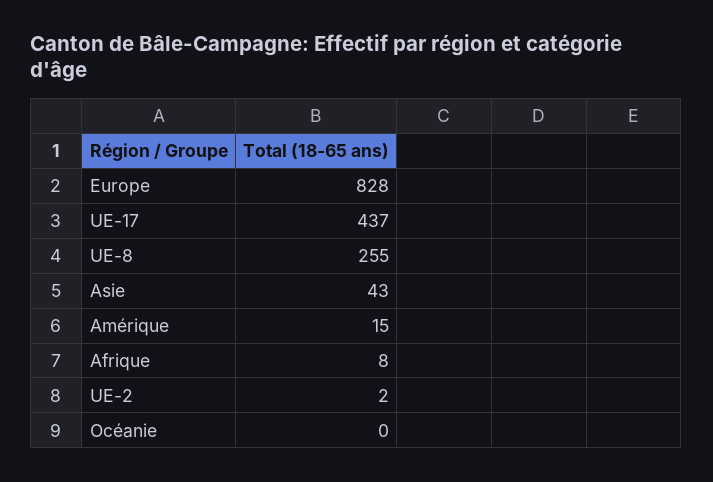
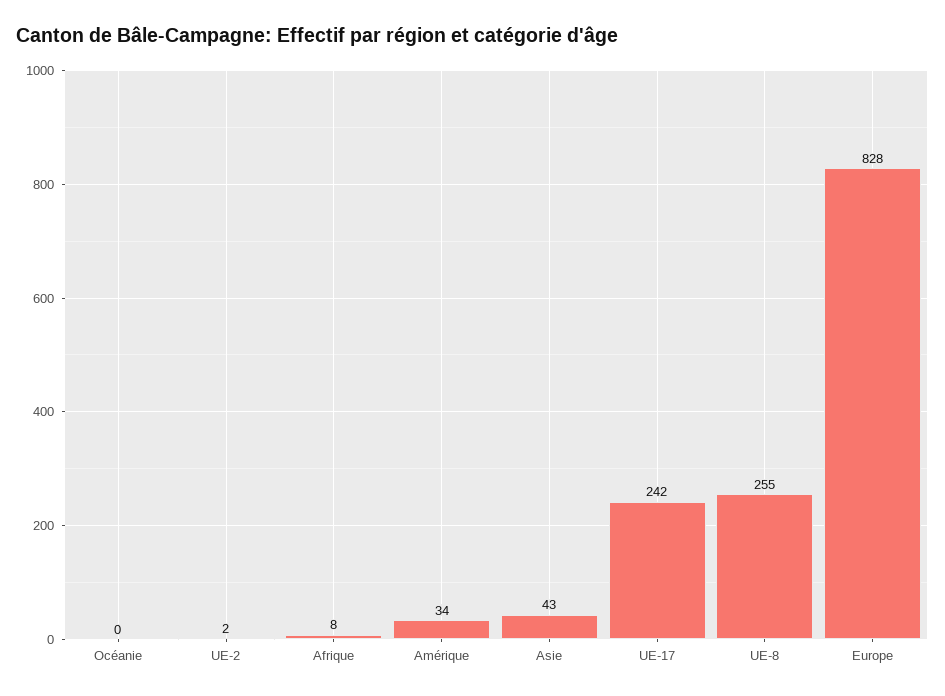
UE-17: 437 -> 242
Amérique: 15 -> 34

